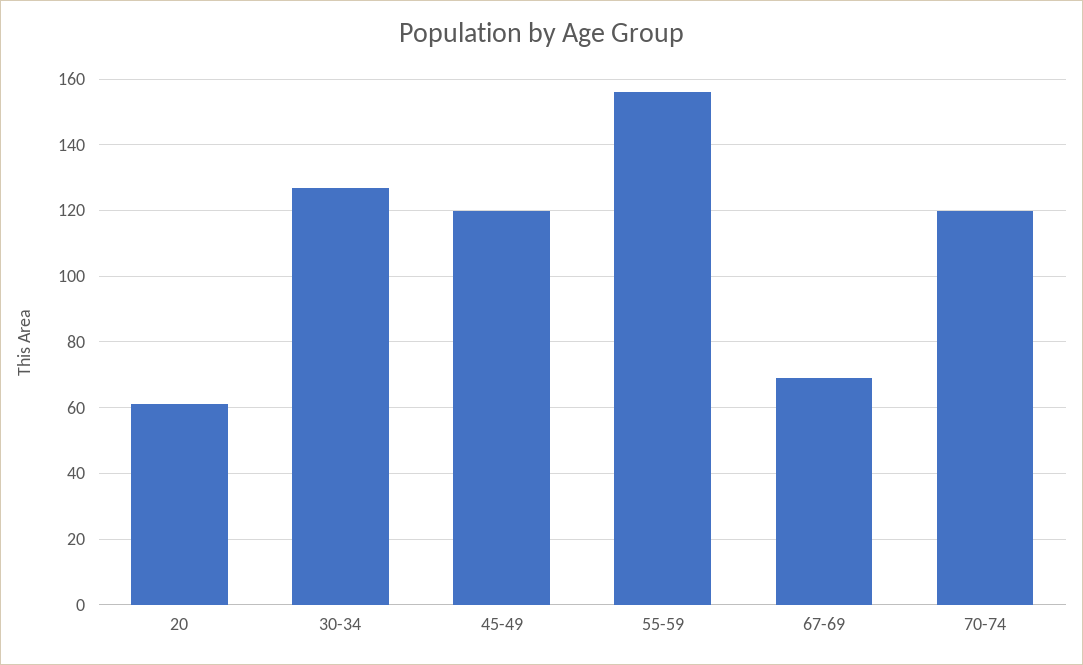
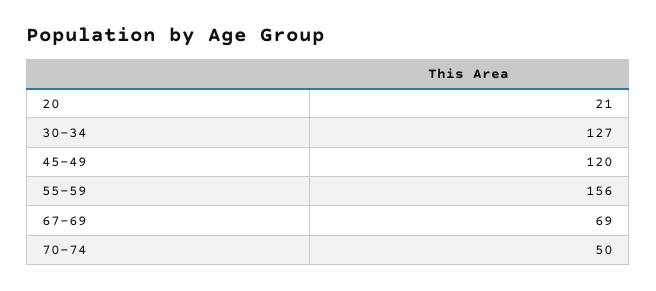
20: 60 -> 21
70-74: 120 -> 50

